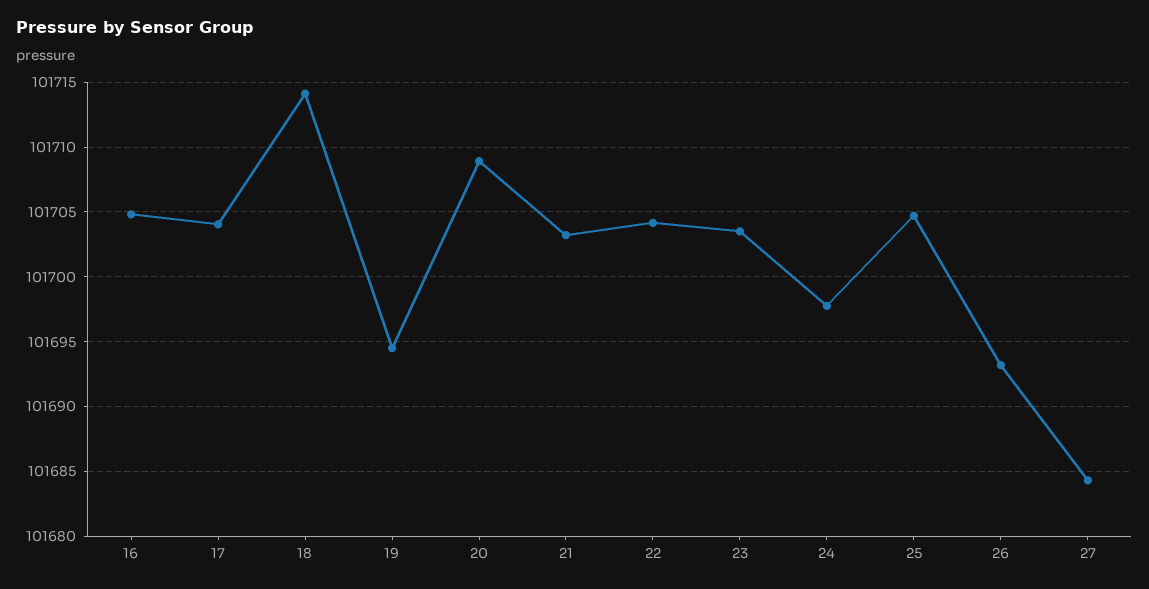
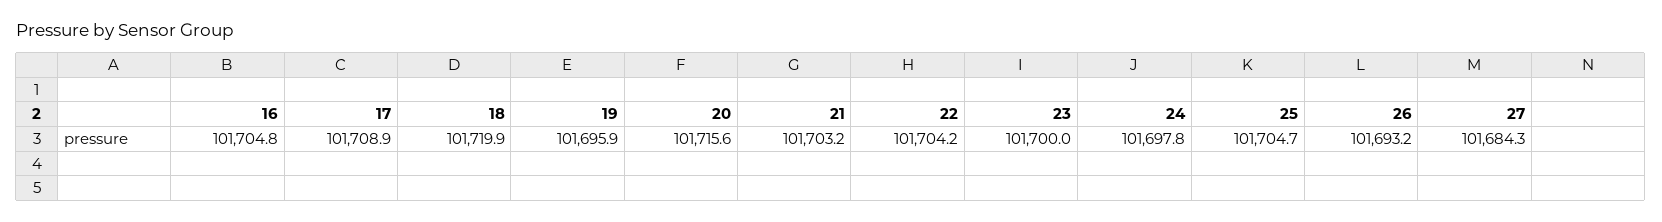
17: 101704 -> 101708.9
18: 101714 -> 101719.9
19: 101694.5 -> 101695.9
20: 101709 -> 101715.6
23: 101703.5 -> 101700

